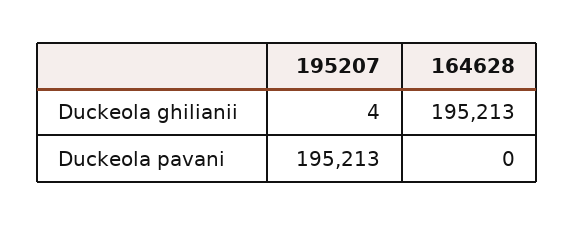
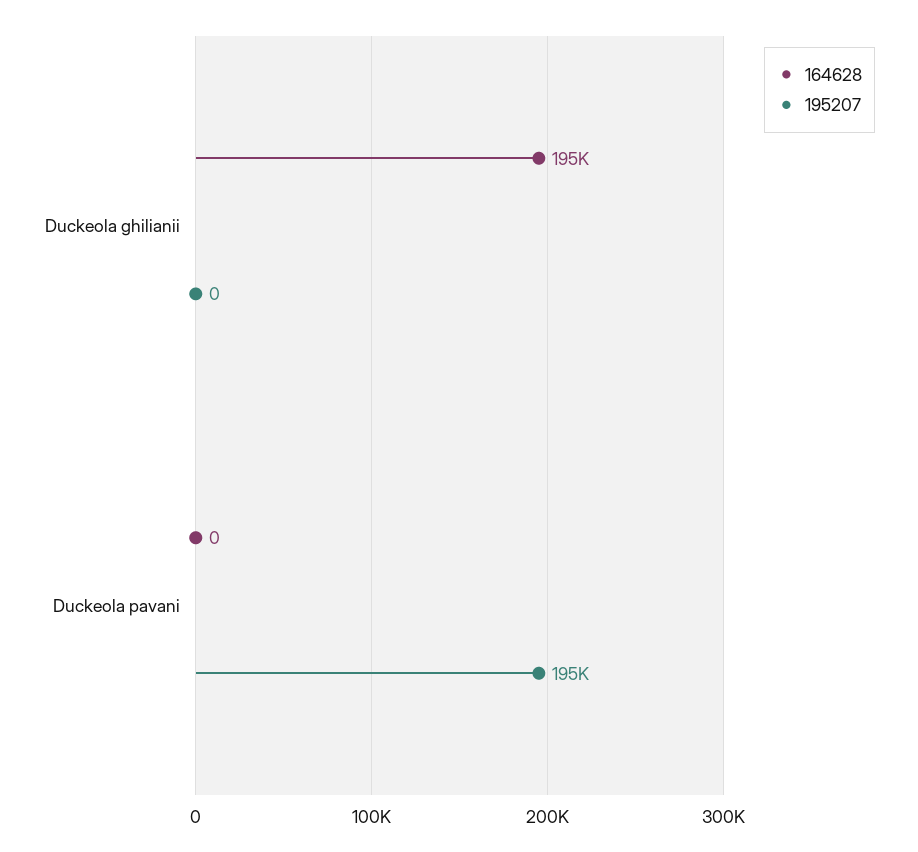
195207, Duckeola ghilianii: 4 -> 0

